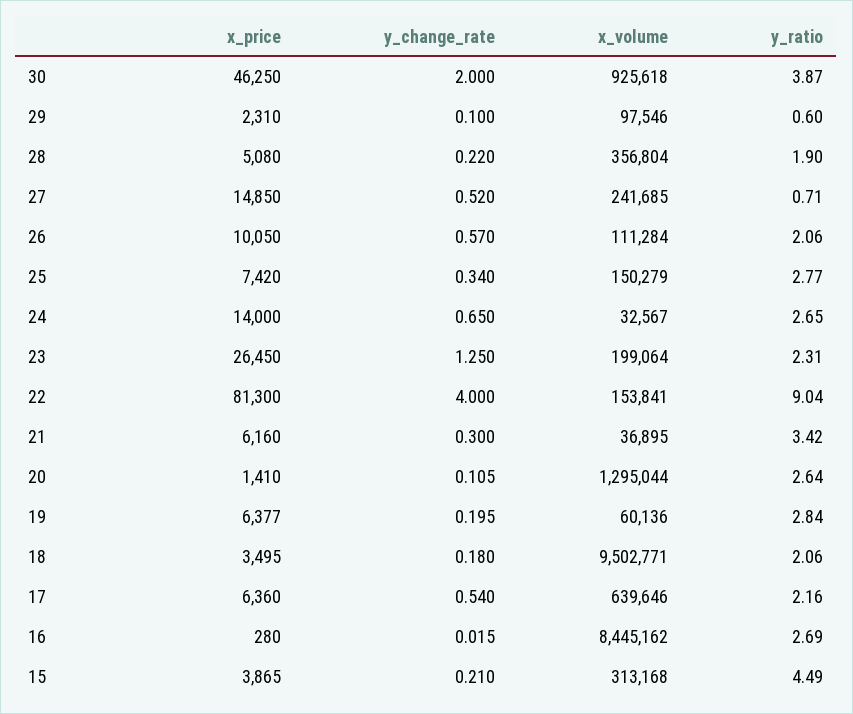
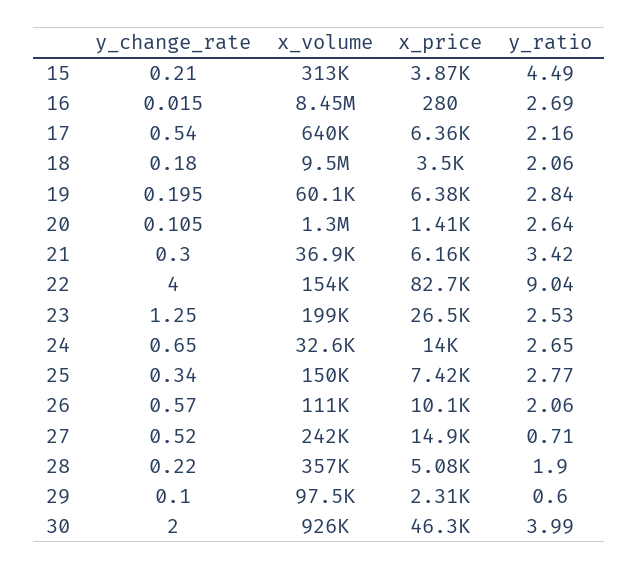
y_ratio, 30: 3.87 -> 3.99
y_ratio, 23: 2.31 -> 2.53
x_price, 22: 81300 -> 82700

